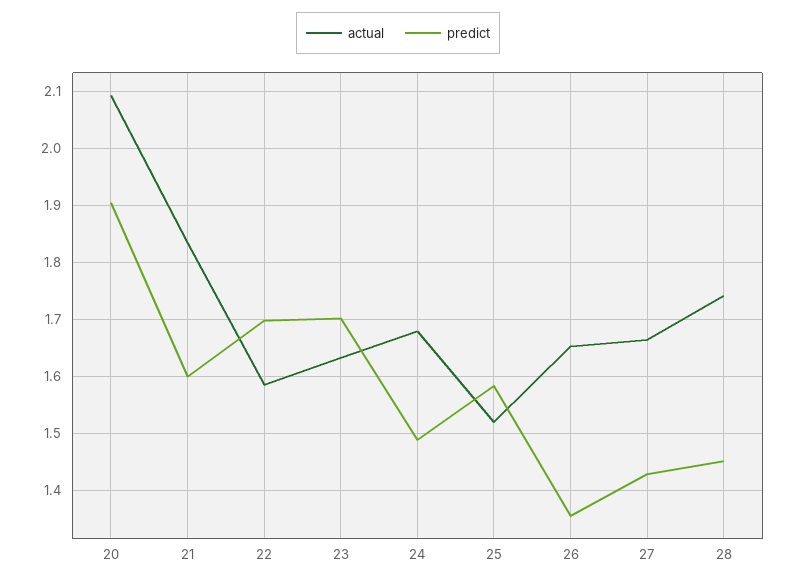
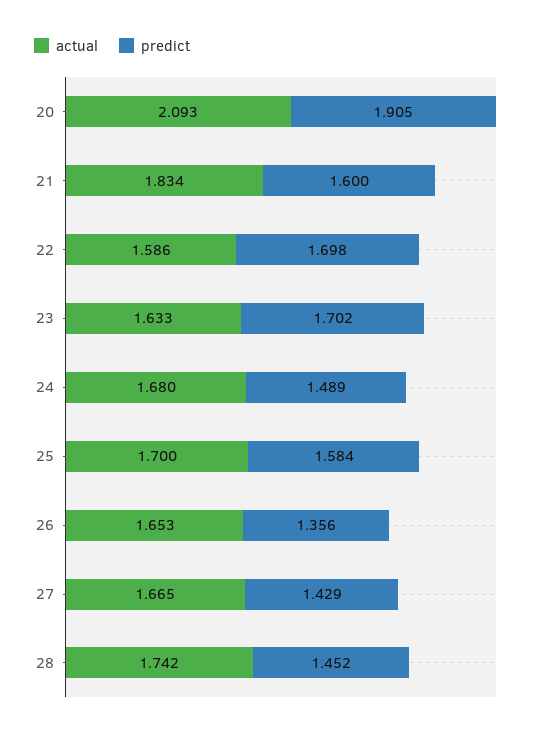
actual, 25: 1.52 -> 1.7

